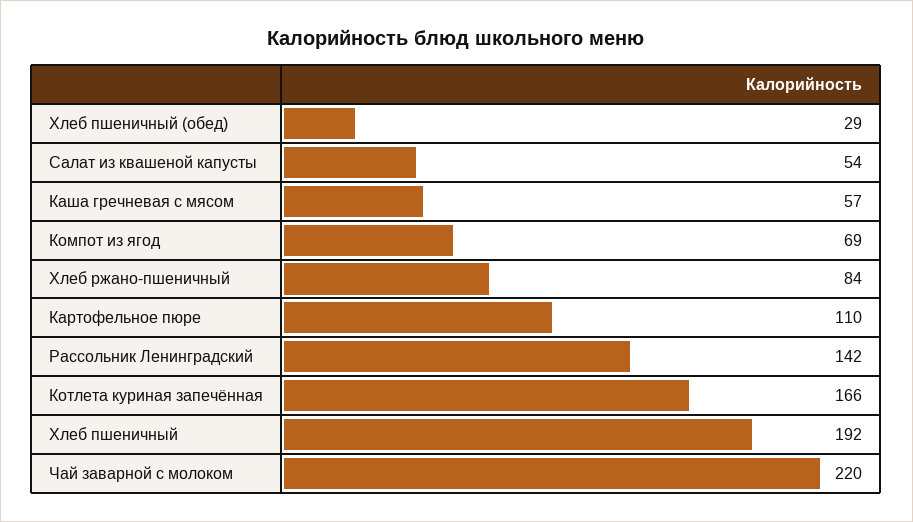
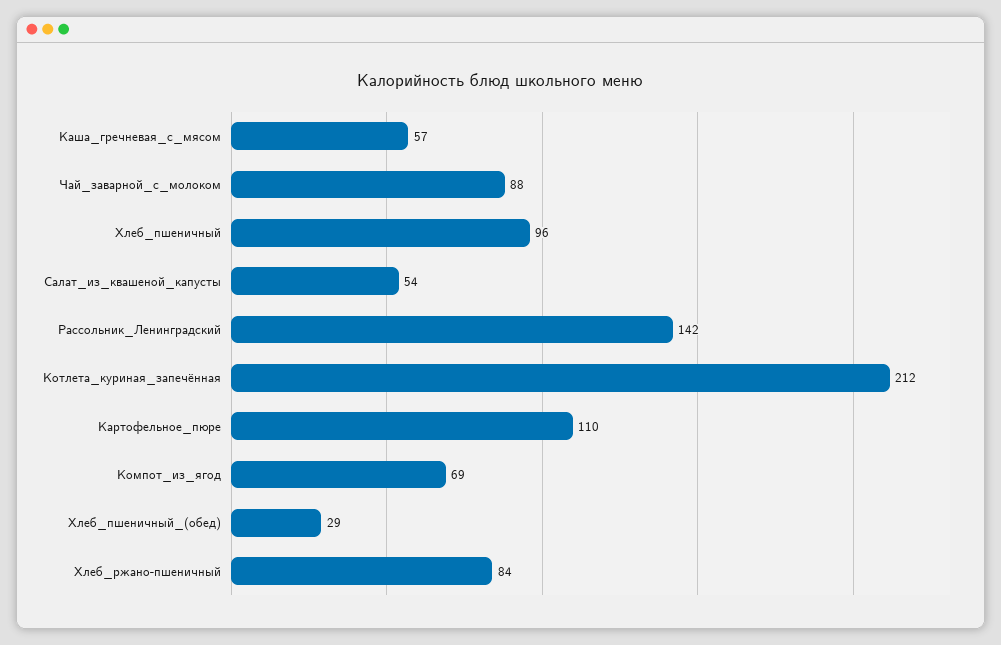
Котлета куриная запечённая: 166 -> 212
Хлеб пшеничный: 192 -> 96
Чай заварной с молоком: 220 -> 88

